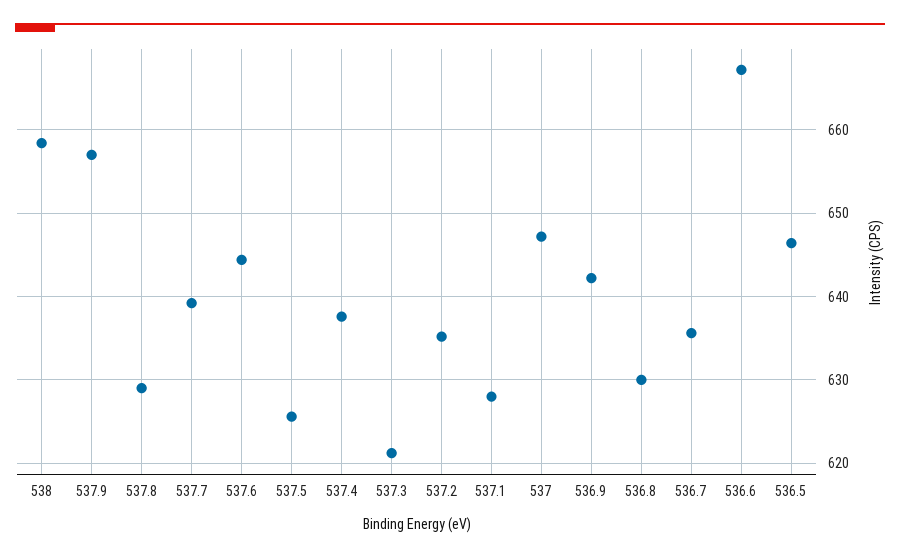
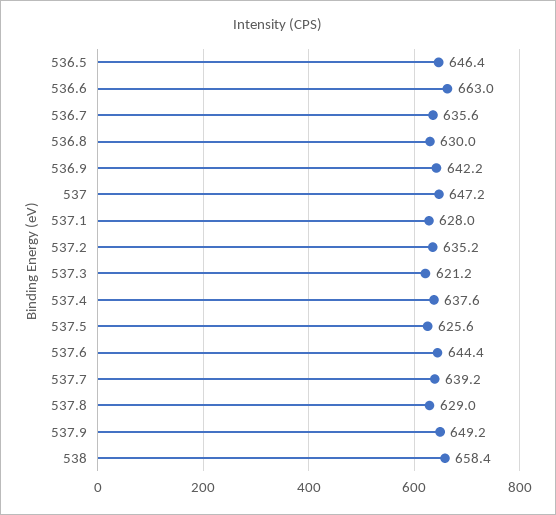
537.9: 657 -> 649.2
536.6: 667 -> 663

